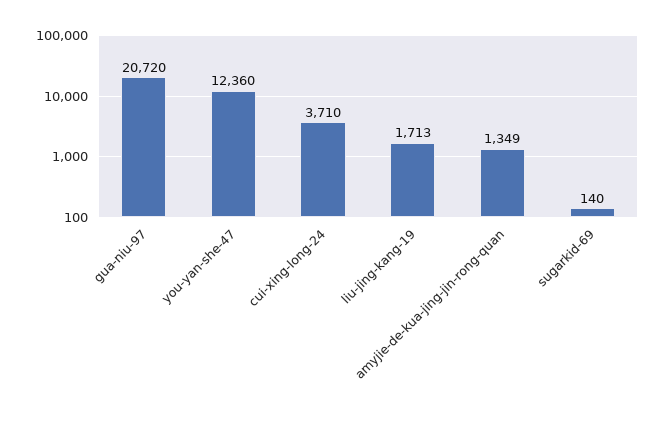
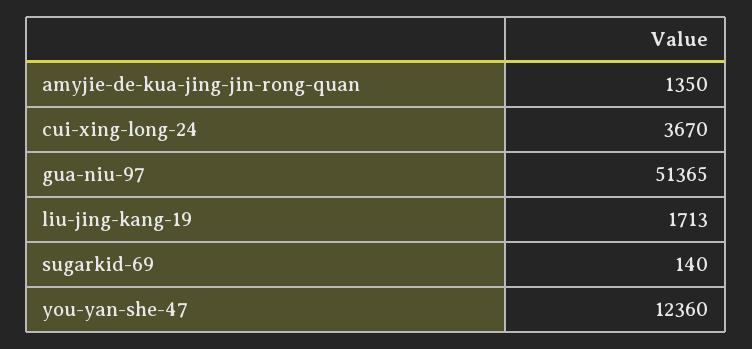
gua-niu-97: 20720 -> 51365
cui-xing-long-24: 3710 -> 3670
amyjie-de-kua-jing-jin-rong-quan: 1349 -> 1350

